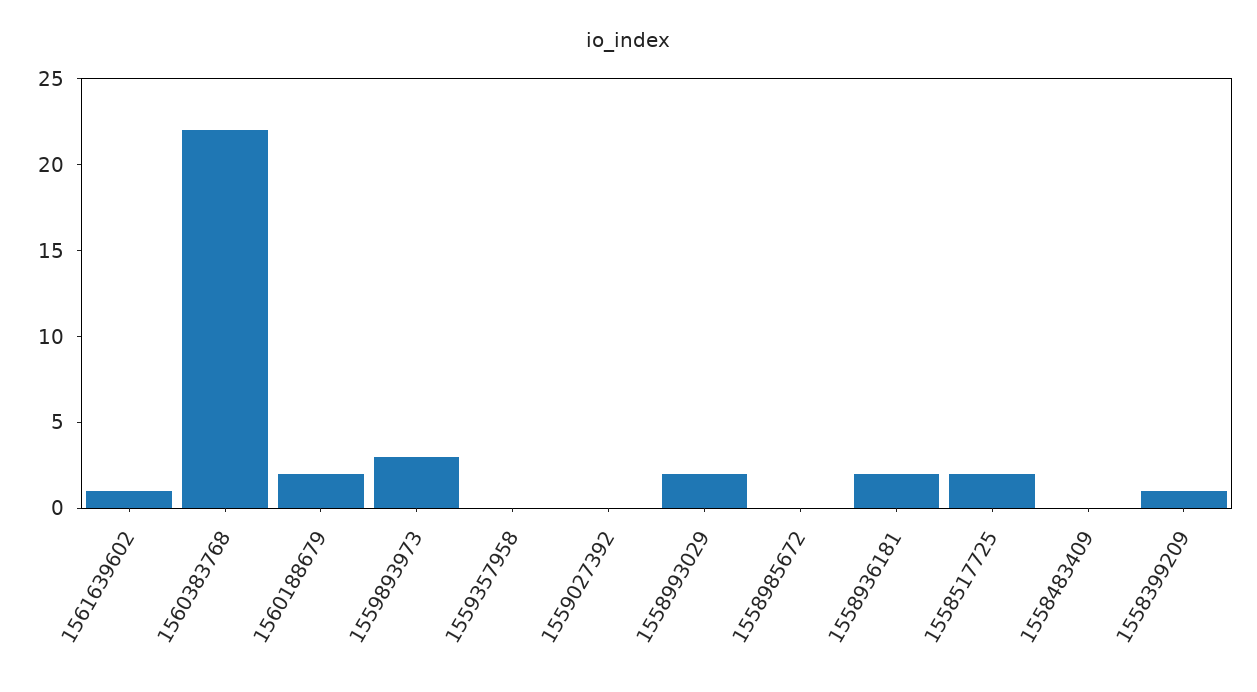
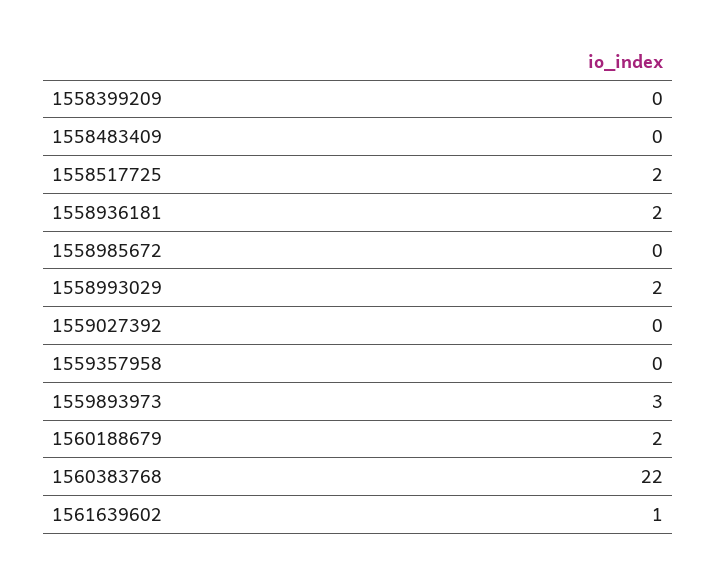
1558399209: 1 -> 0

